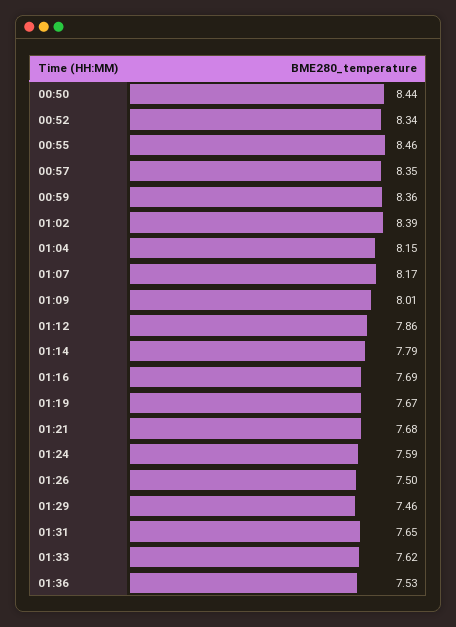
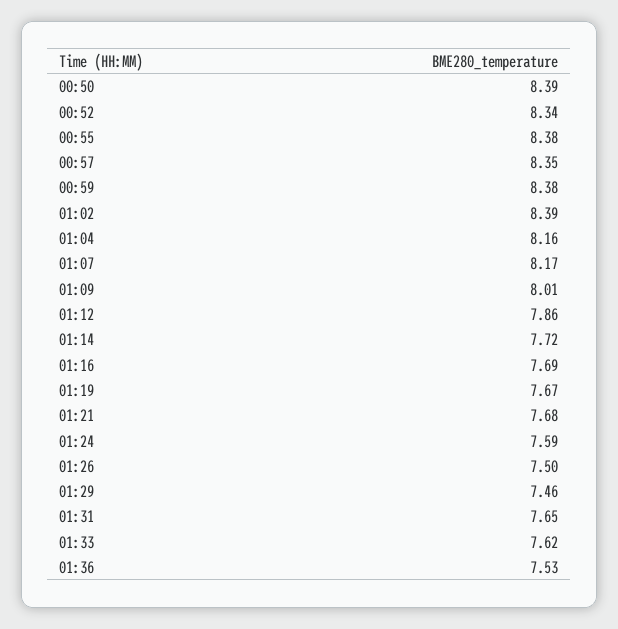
00:50: 8.44 -> 8.39
00:55: 8.46 -> 8.38
00:59: 8.36 -> 8.38
01:04: 8.15 -> 8.16
01:14: 7.79 -> 7.72

